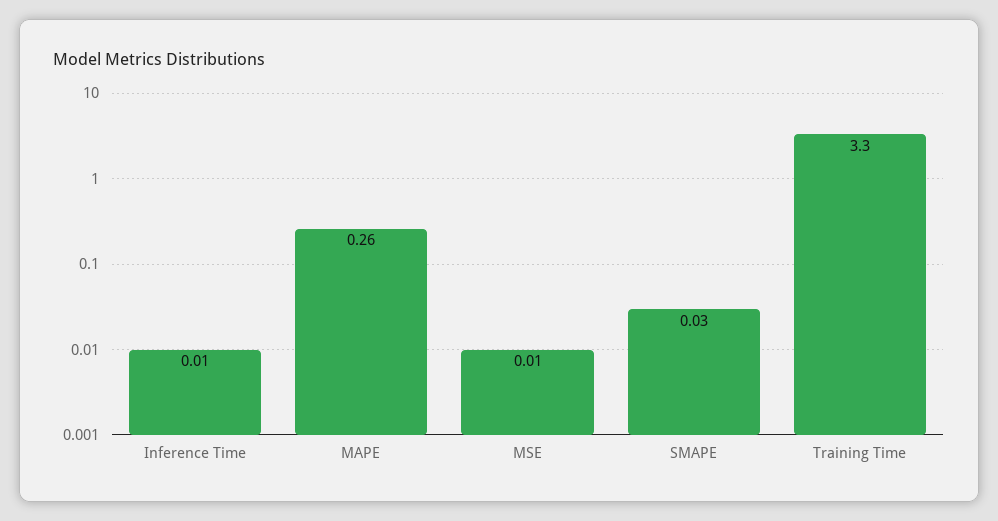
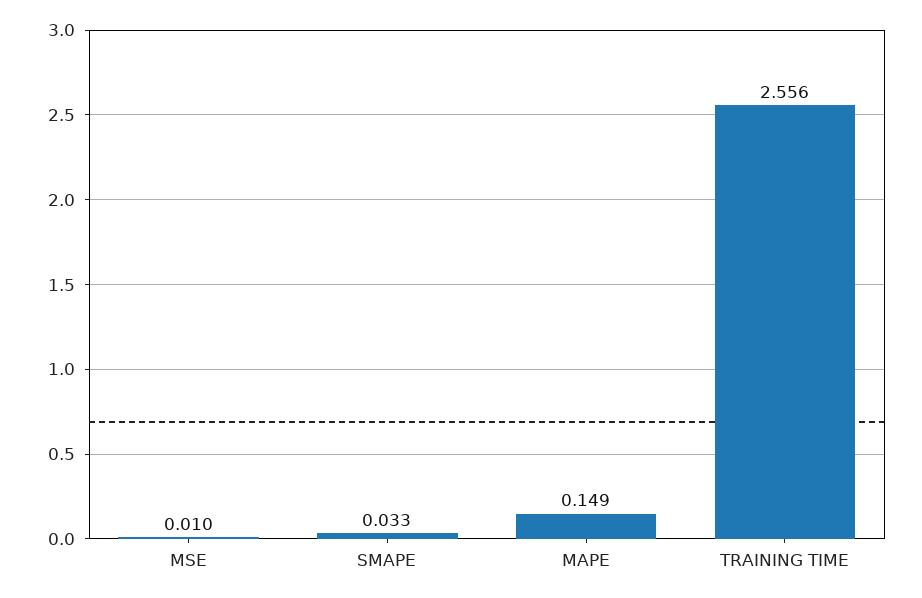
Inference Time: 0.01 -> none
MAPE: 0.26 -> 0.149
Training Time: 3.3 -> 2.556

